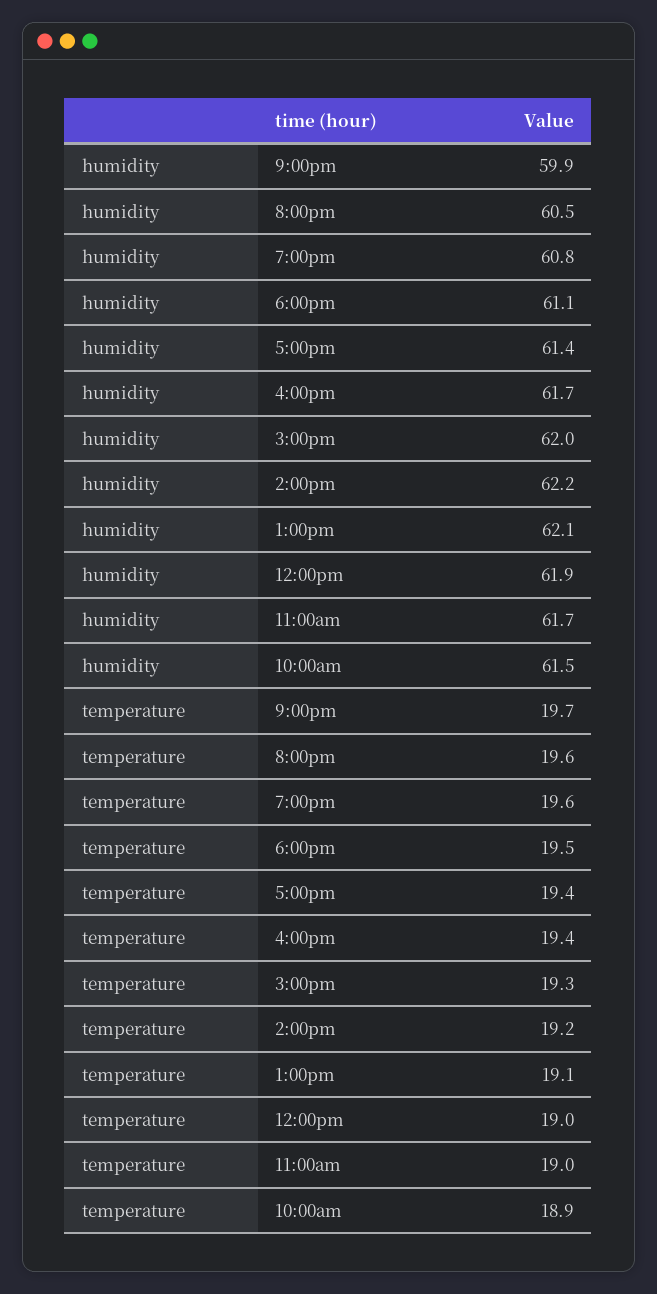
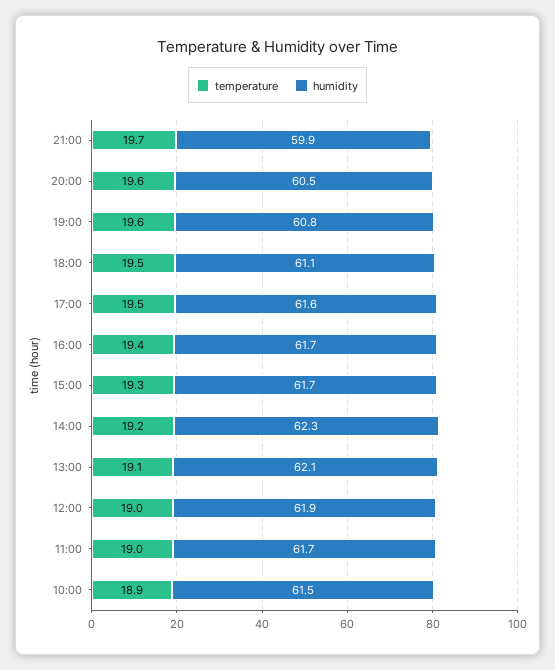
humidity, 5:00pm: 61.4 -> 61.6
humidity, 3:00pm: 62 -> 61.7
humidity, 2:00pm: 62.2 -> 62.3
temperature, 5:00pm: 19.4 -> 19.5

